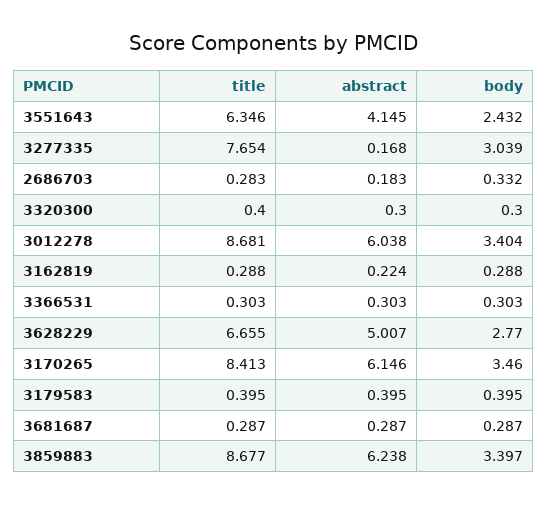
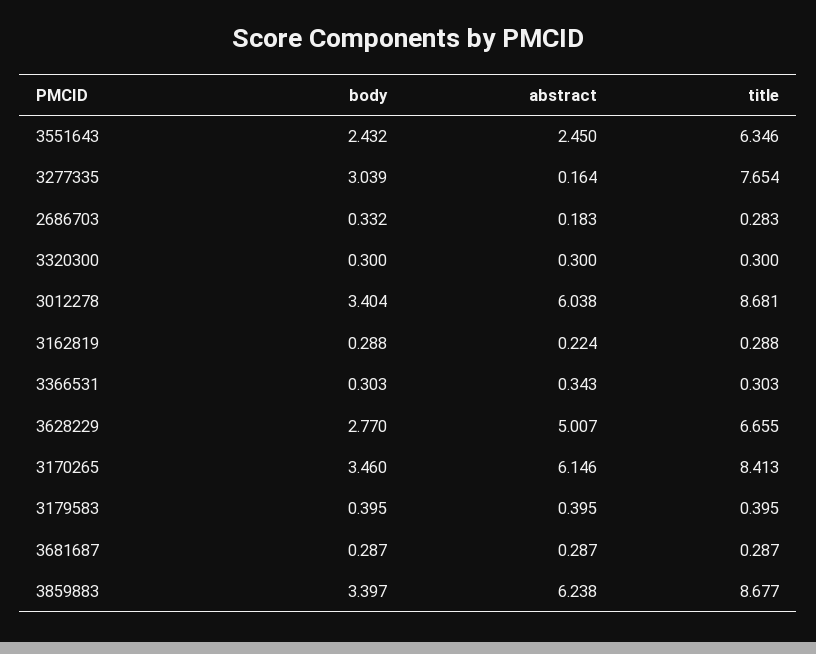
abstract, 3551643: 4.145 -> 2.45
abstract, 3277335: 0.168 -> 0.164
title, 3320300: 0.4 -> 0.3
abstract, 3366531: 0.303 -> 0.343

